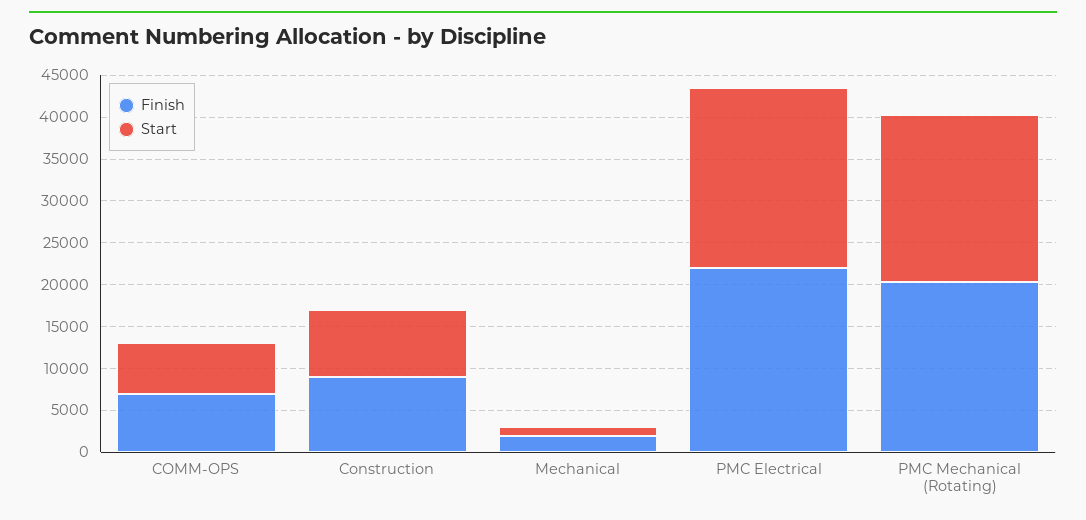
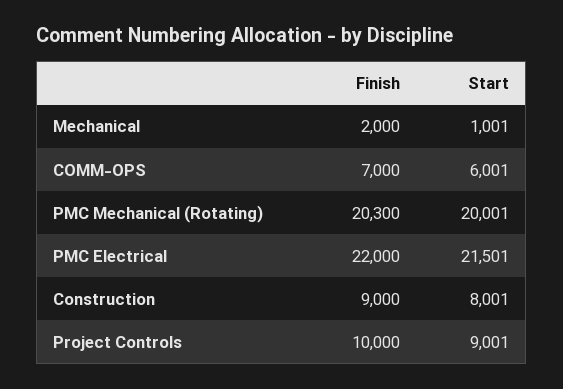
Finish, Project Controls: none -> 10000
Start, Project Controls: none -> 9001

